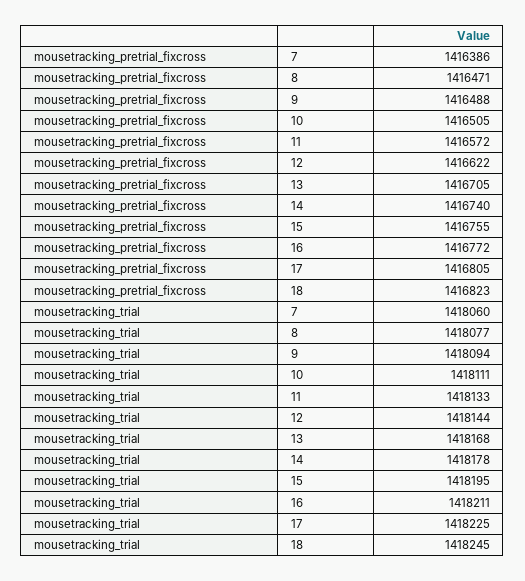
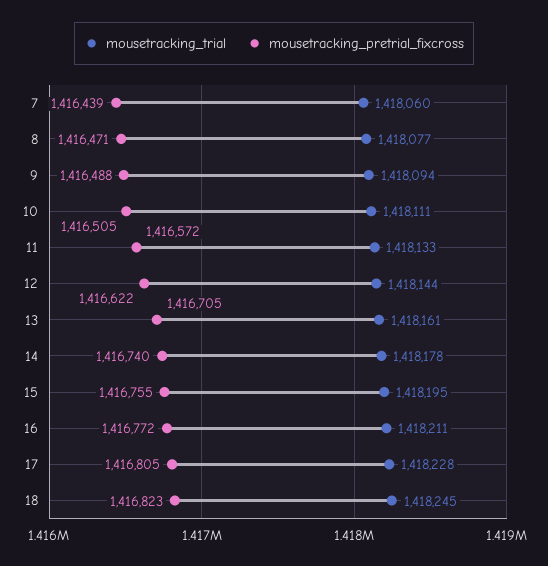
mousetracking_pretrial_fixcross, 7: 1416386 -> 1416439
mousetracking_trial, 13: 1418168 -> 1418161
mousetracking_trial, 17: 1418225 -> 1418228

